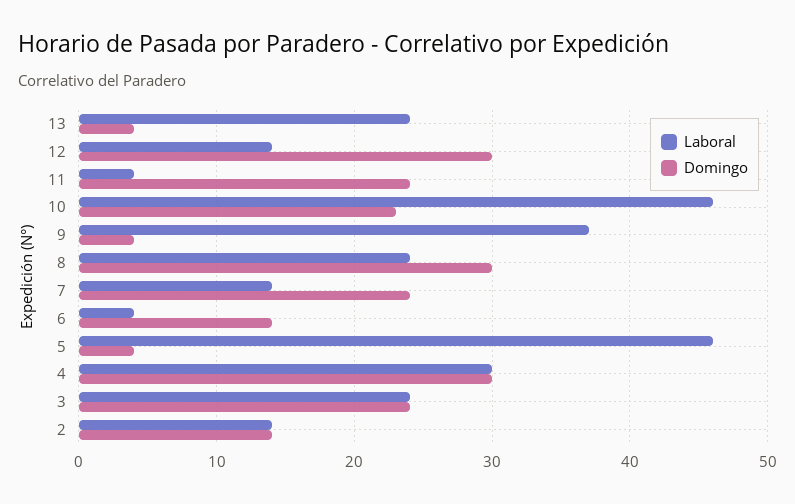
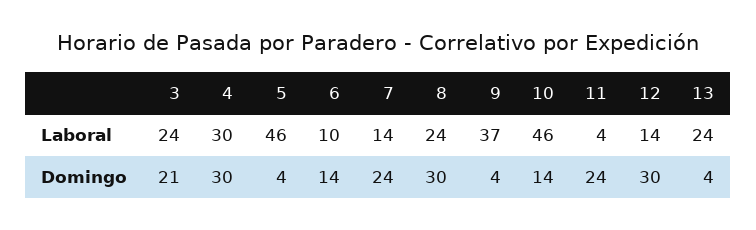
Domingo, 10: 23 -> 14
Laboral, 6: 4 -> 10
Domingo, 3: 24 -> 21
Laboral, 2: 14 -> none
Domingo, 2: 14 -> none

